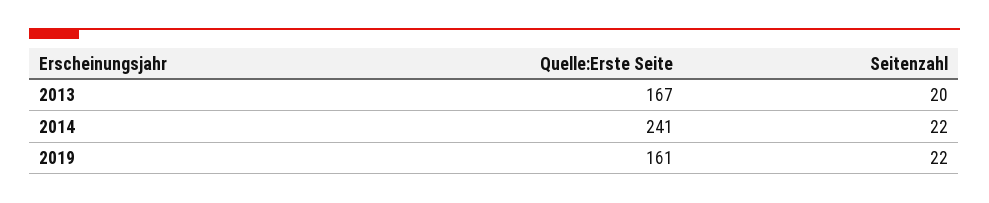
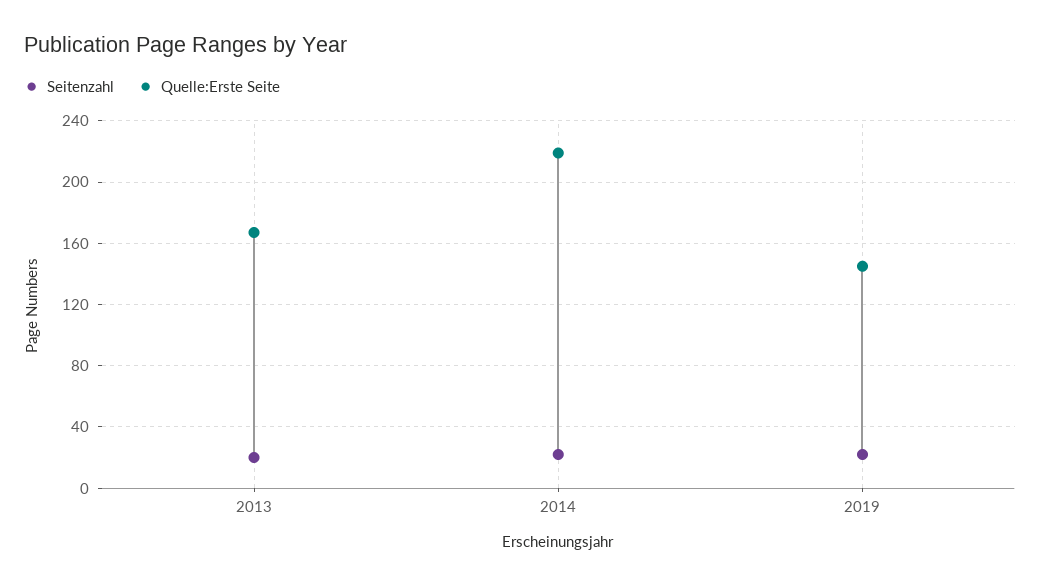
Quelle:Erste Seite, 2014: 241 -> 220
Quelle:Erste Seite, 2019: 161 -> 145

